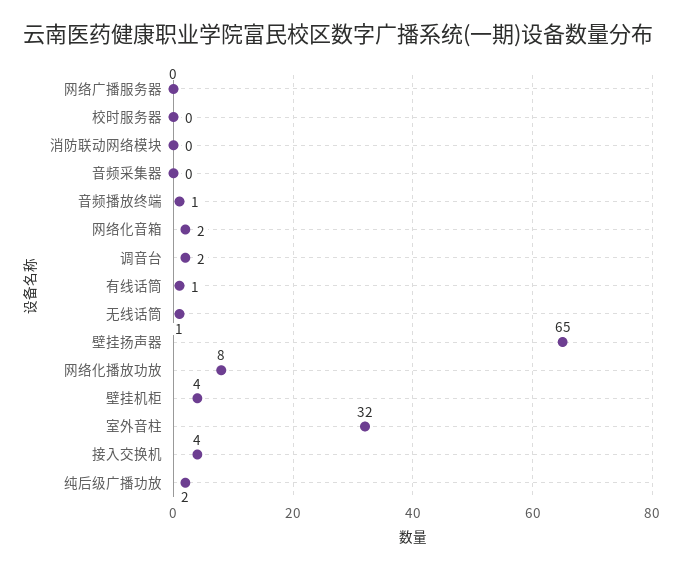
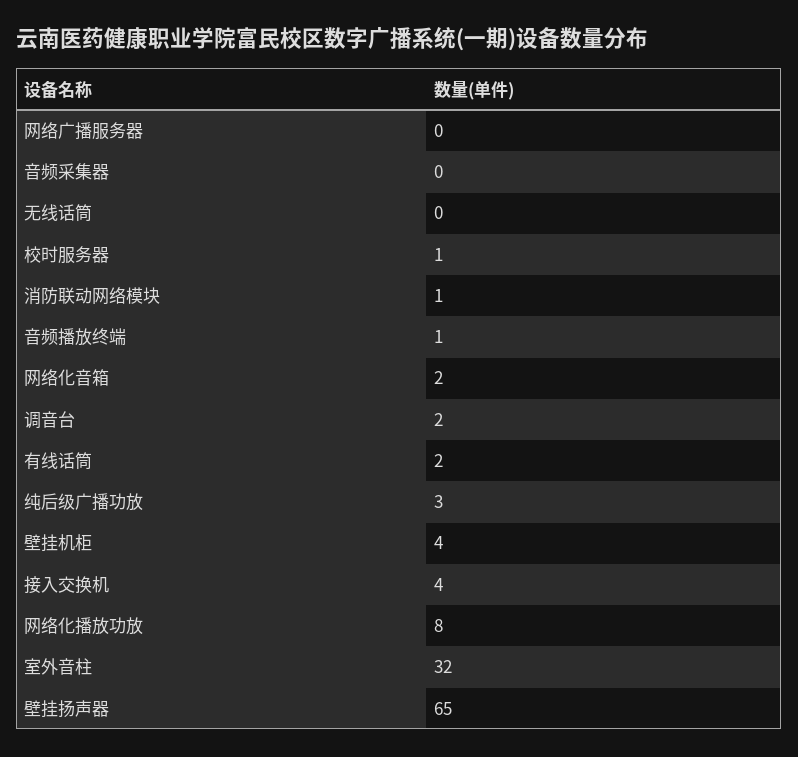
校时服务器: 0 -> 1
消防联动网络模块: 0 -> 1
有线话筒: 1 -> 2
无线话筒: 1 -> 0
纯后级广播功放: 2 -> 3

